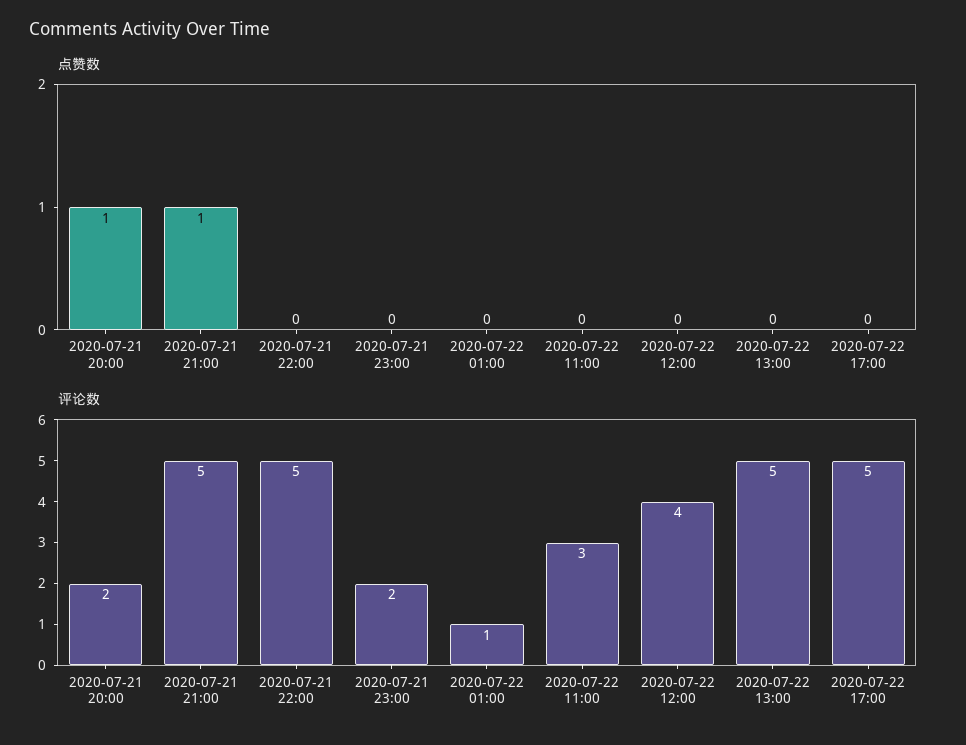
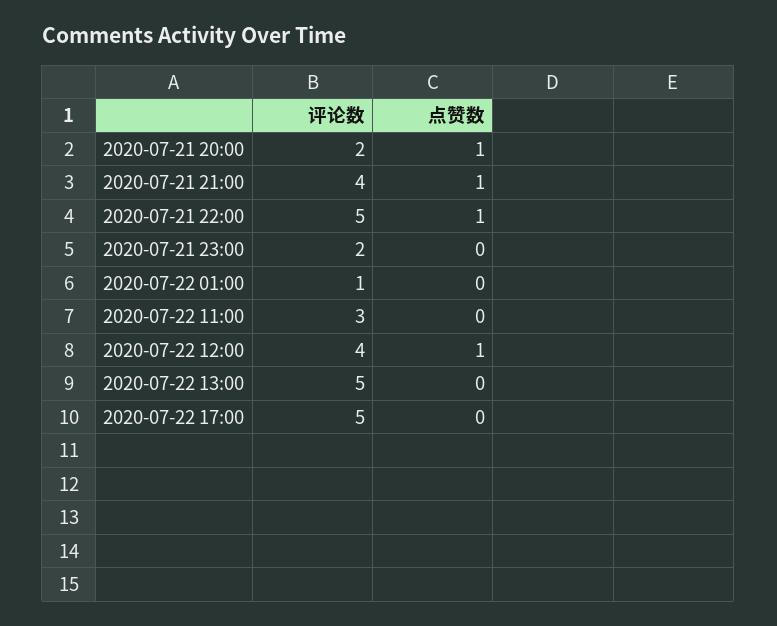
点赞数, 2020-07-21 22:00: 0 -> 1
点赞数, 2020-07-22 12:00: 0 -> 1
评论数, 2020-07-21 21:00: 5 -> 4

